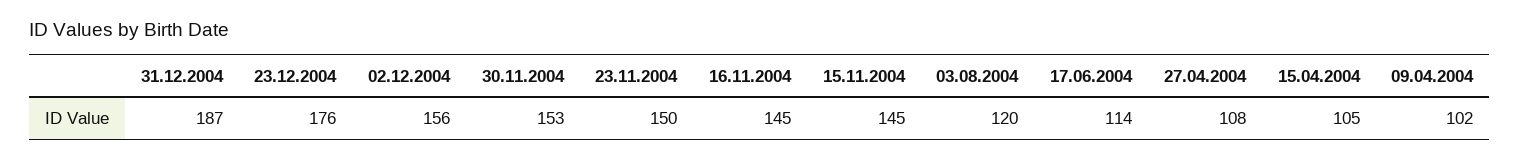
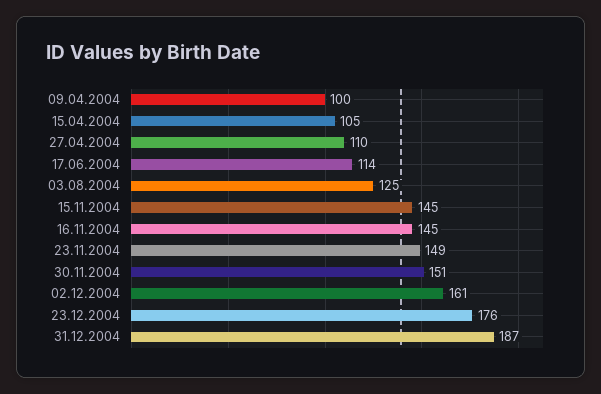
02.12.2004: 156 -> 161
30.11.2004: 153 -> 151
23.11.2004: 150 -> 149
03.08.2004: 120 -> 125
27.04.2004: 108 -> 110
09.04.2004: 102 -> 100

